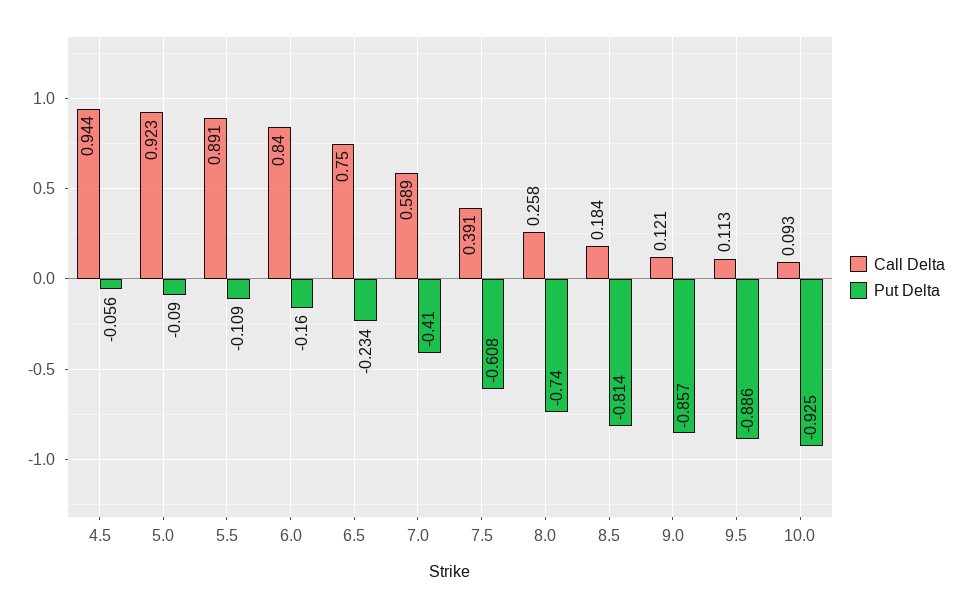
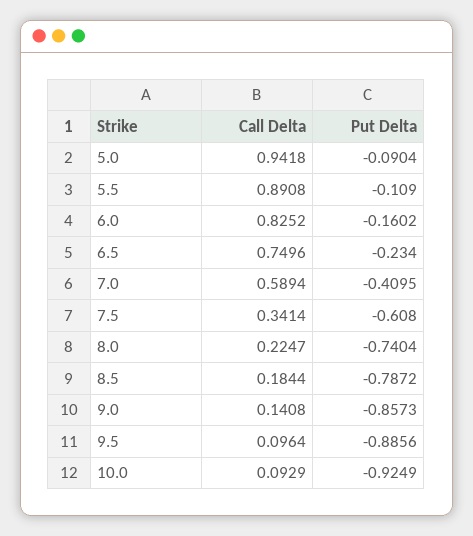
Call Delta, 4.5: 0.944 -> none
Put Delta, 4.5: -0.056 -> none
Call Delta, 5.0: 0.923 -> 0.9418
Call Delta, 6.0: 0.84 -> 0.8252
Call Delta, 7.5: 0.391 -> 0.3414
Call Delta, 8.0: 0.258 -> 0.2247
Put Delta, 8.5: -0.814 -> -0.7872
Call Delta, 9.0: 0.121 -> 0.1408
Call Delta, 9.5: 0.113 -> 0.0964

